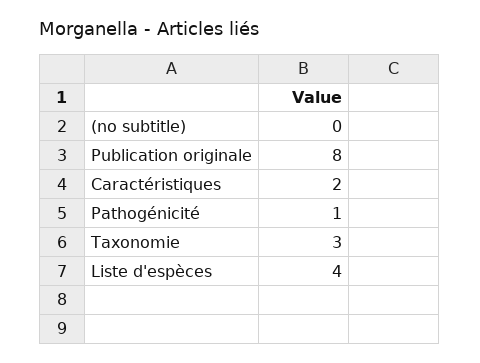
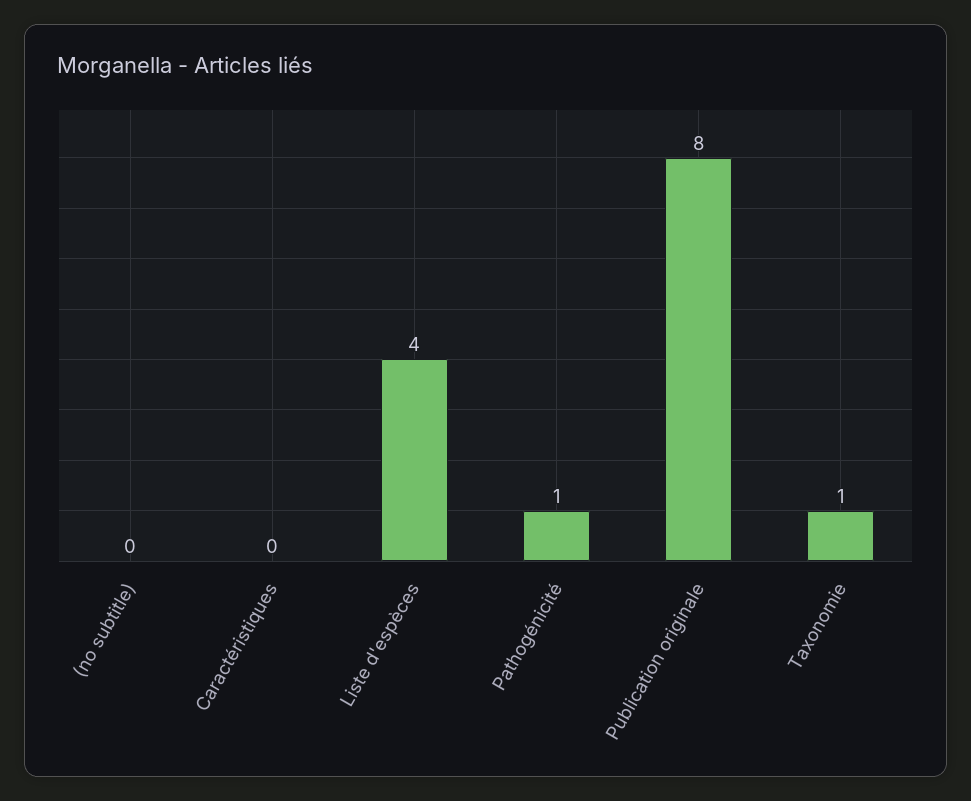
Caractéristiques: 2 -> 0
Taxonomie: 3 -> 1

